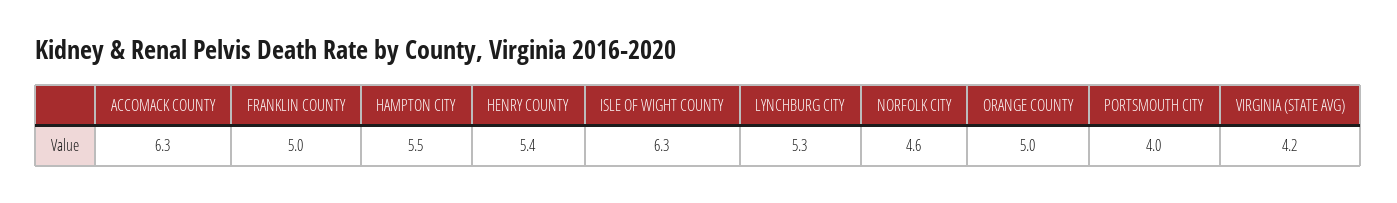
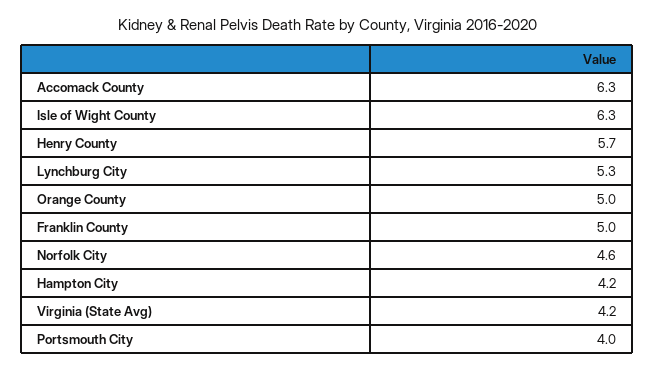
HAMPTON CITY: 5.5 -> 4.2
HENRY COUNTY: 5.4 -> 5.7

